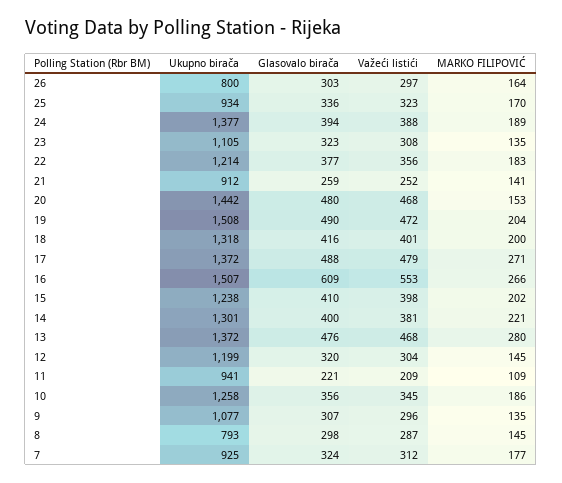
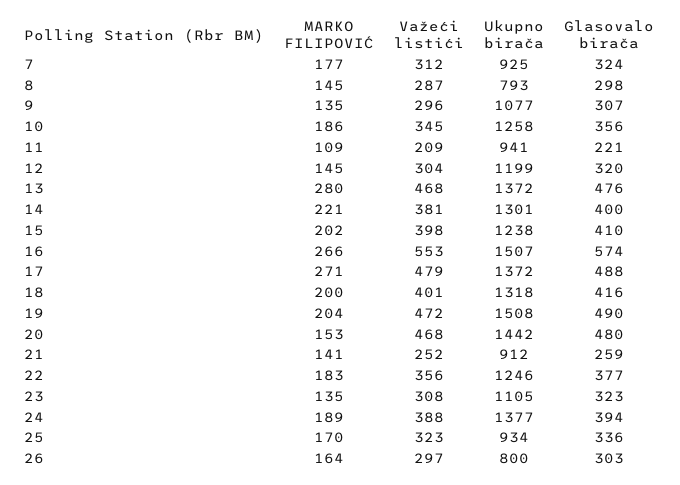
Ukupno birača, 22: 1214 -> 1246
Glasovalo birača, 16: 609 -> 574

